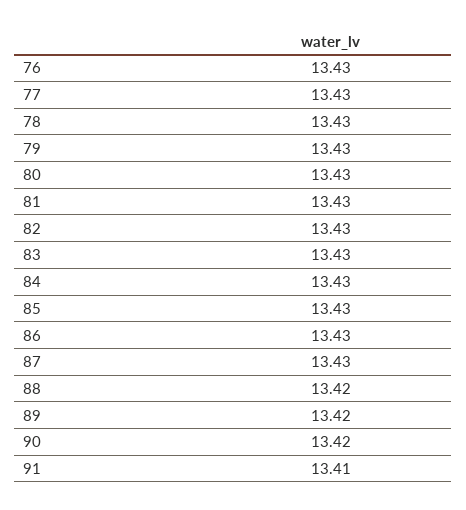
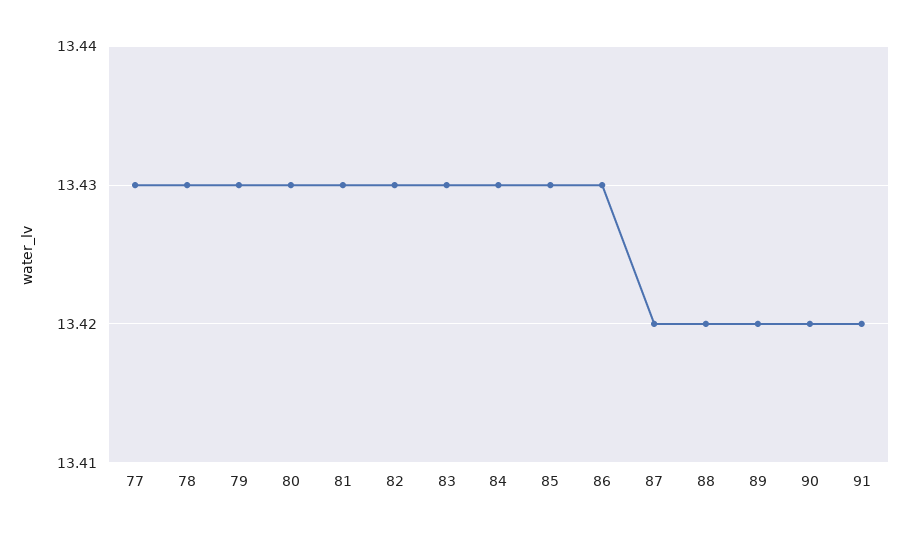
76: 13.43 -> none
87: 13.43 -> 13.42
91: 13.41 -> 13.42

